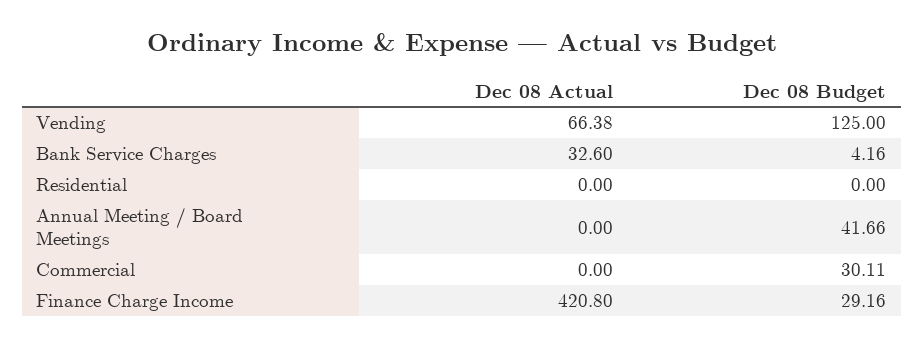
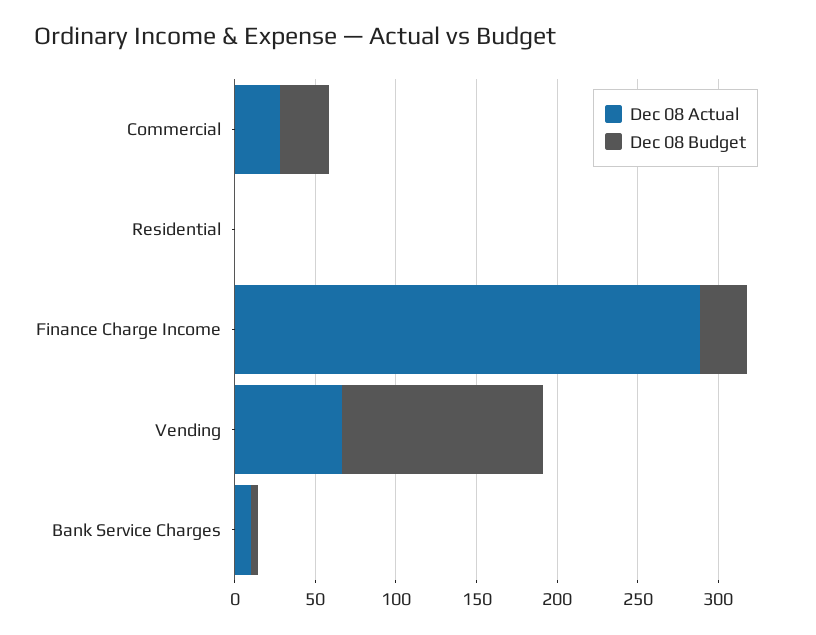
Dec 08 Actual, Bank Service Charges: 32.6 -> 10
Dec 08 Actual, Annual Meeting / Board Meetings: 0 -> none
Dec 08 Budget, Annual Meeting / Board Meetings: 41.66 -> none
Dec 08 Actual, Commercial: 0 -> 30
Dec 08 Actual, Finance Charge Income: 420.8 -> 290

